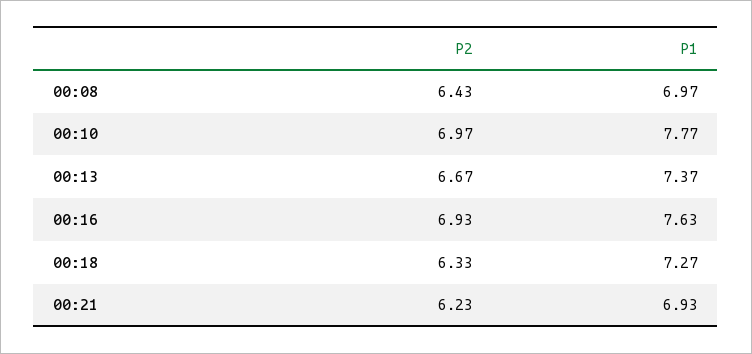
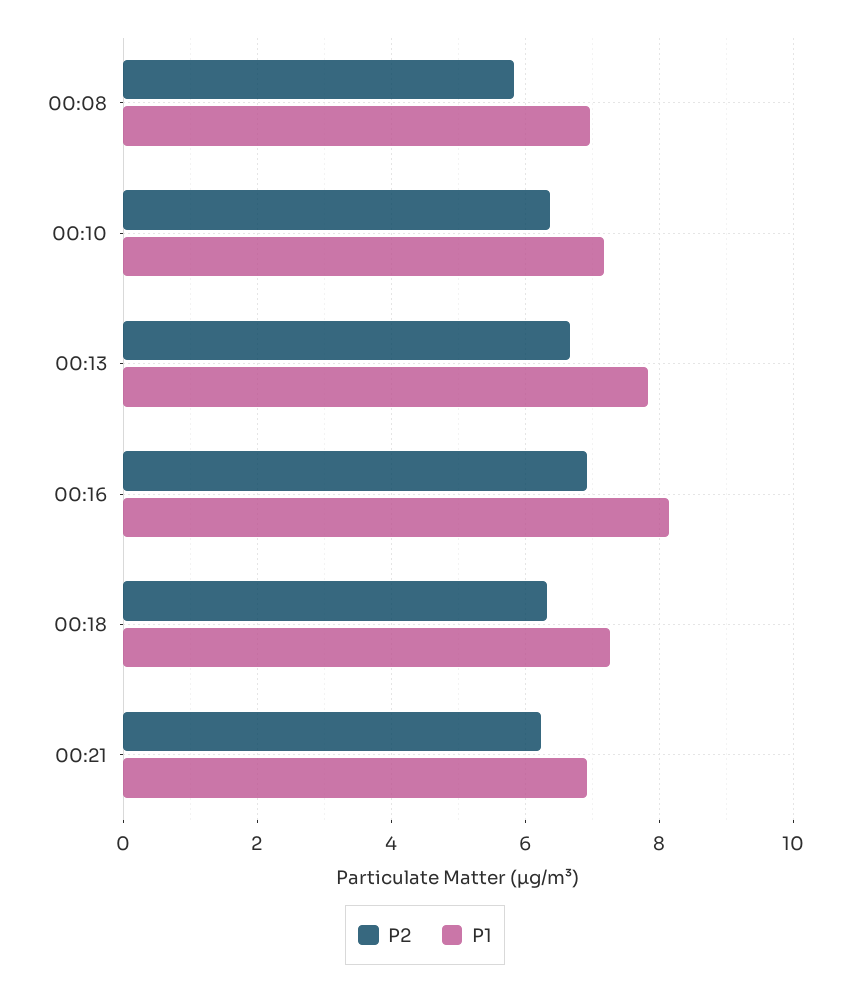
P2, 00:08: 6.43 -> 5.8
P2, 00:10: 6.97 -> 6.4
P1, 00:10: 7.77 -> 7.2
P1, 00:13: 7.37 -> 7.8
P1, 00:16: 7.63 -> 8.2

